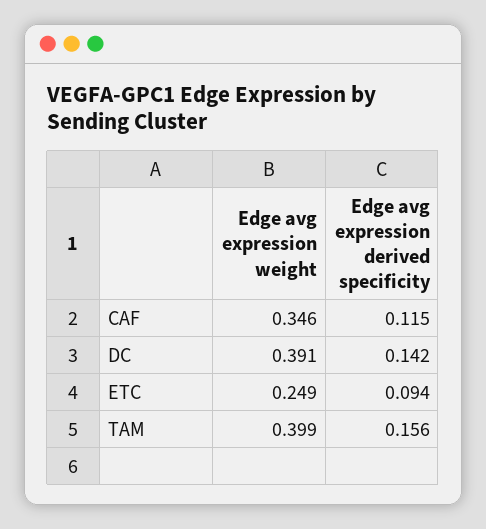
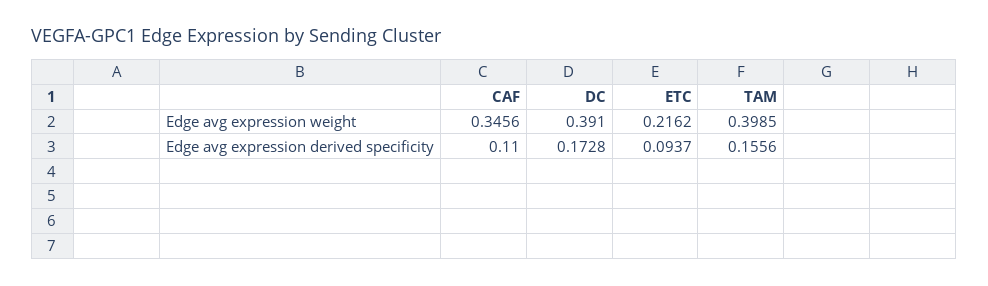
Edge avg expression derived specificity, CAF: 0.115 -> 0.11
Edge avg expression derived specificity, DC: 0.142 -> 0.1728
Edge avg expression weight, ETC: 0.249 -> 0.2162

